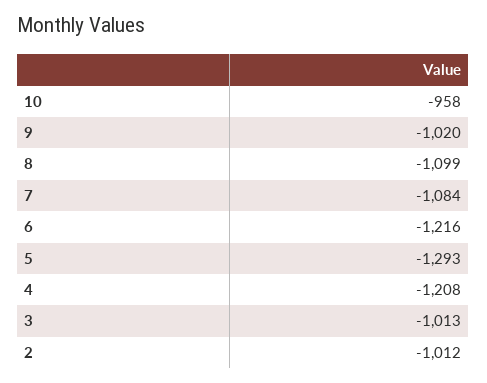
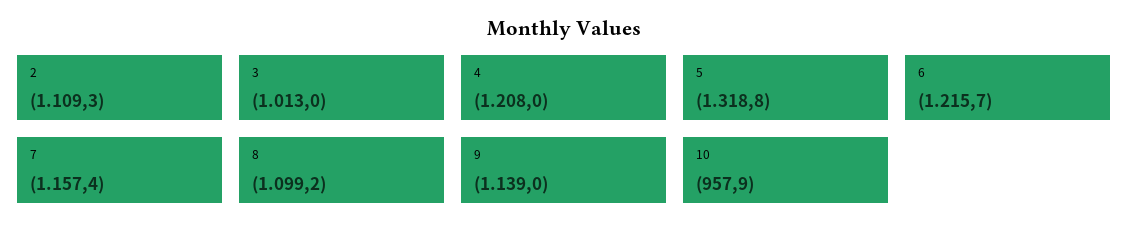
9: -1020 -> -1139
7: -1084 -> -1157.4
5: -1293 -> -1318.8
2: -1012 -> -1109.3

